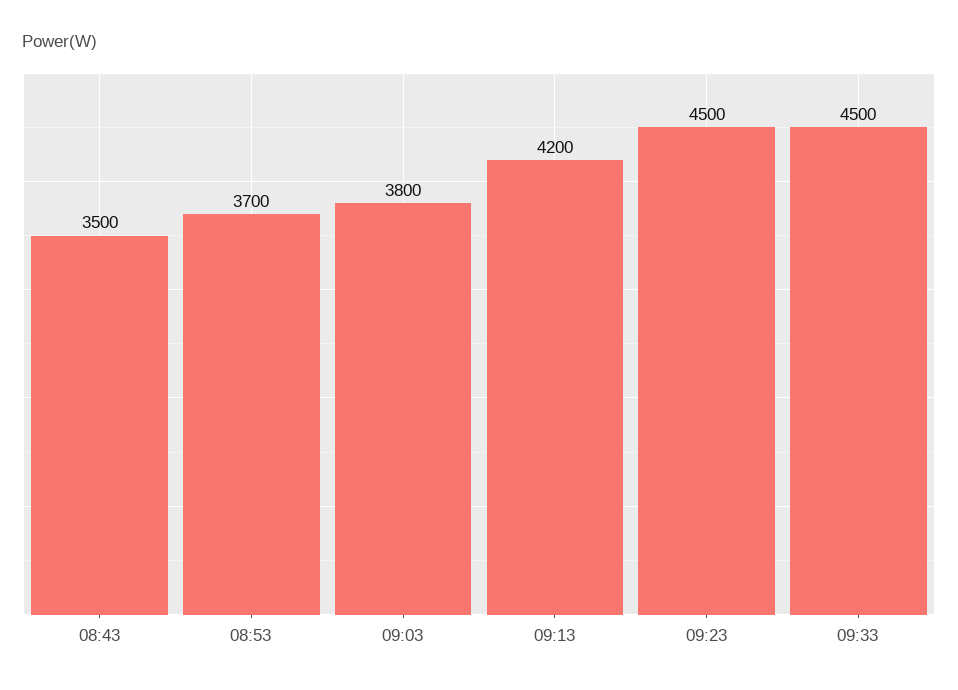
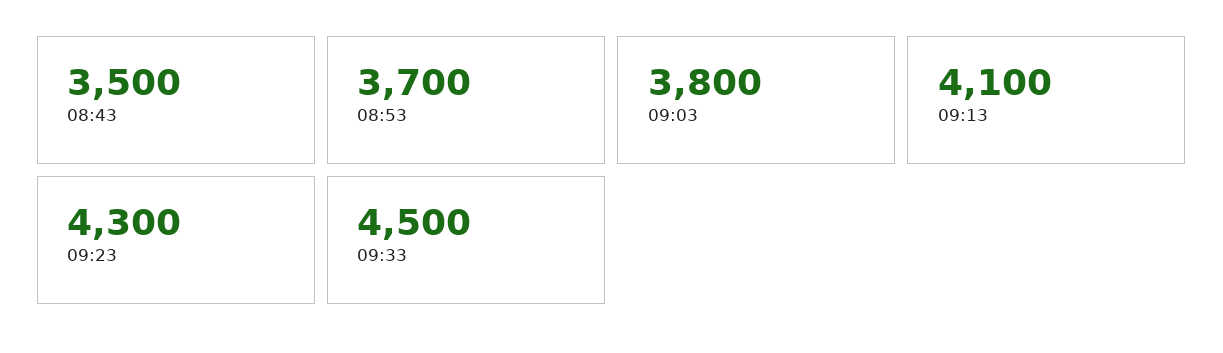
09:13: 4200 -> 4100
09:23: 4500 -> 4300

